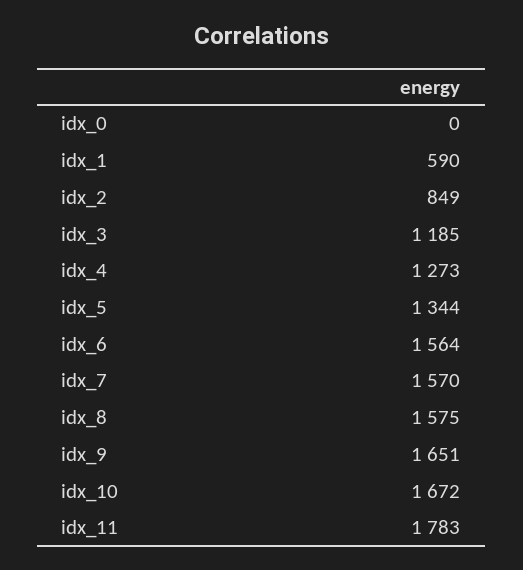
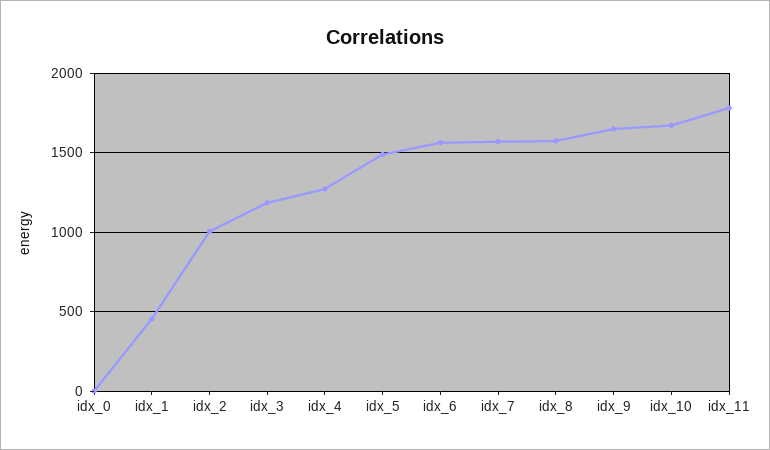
idx_1: 590 -> 450
idx_2: 849 -> 1000
idx_5: 1344 -> 1500

